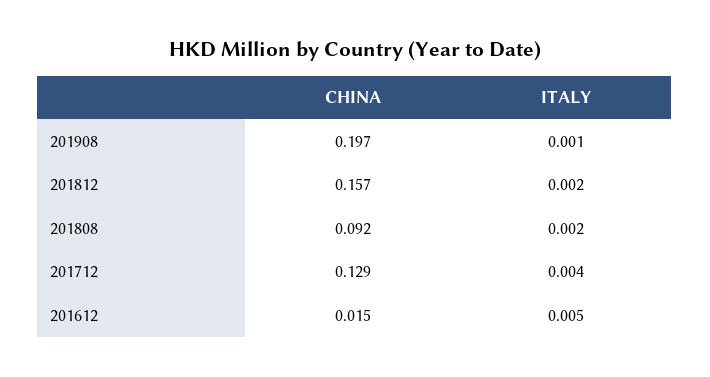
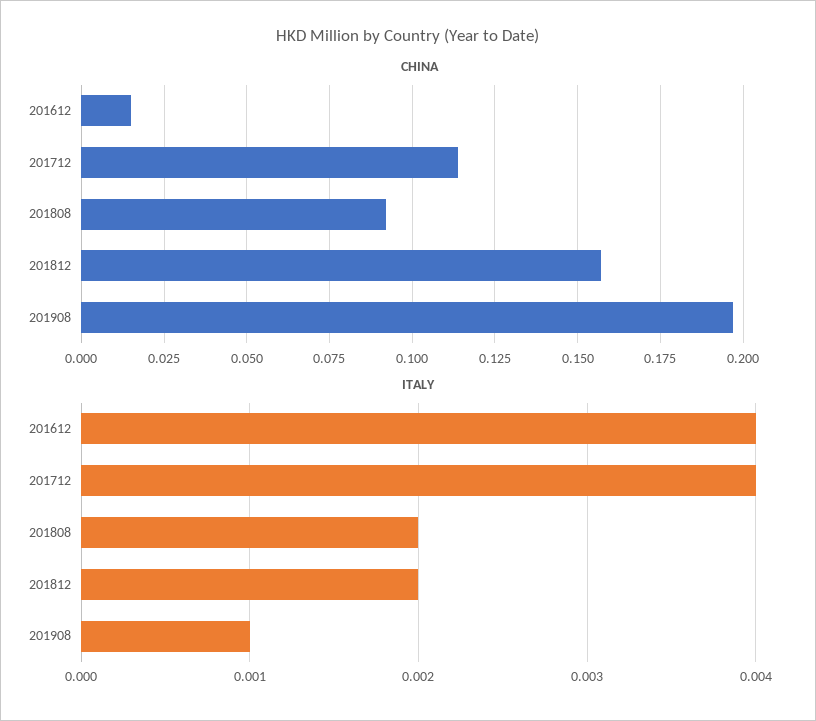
CHINA, 201712: 0.129 -> 0.115
ITALY, 201612: 0.005 -> 0.004

